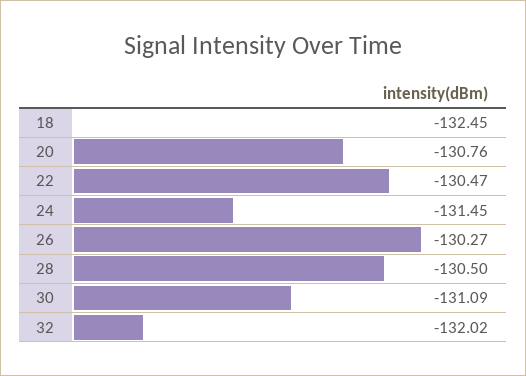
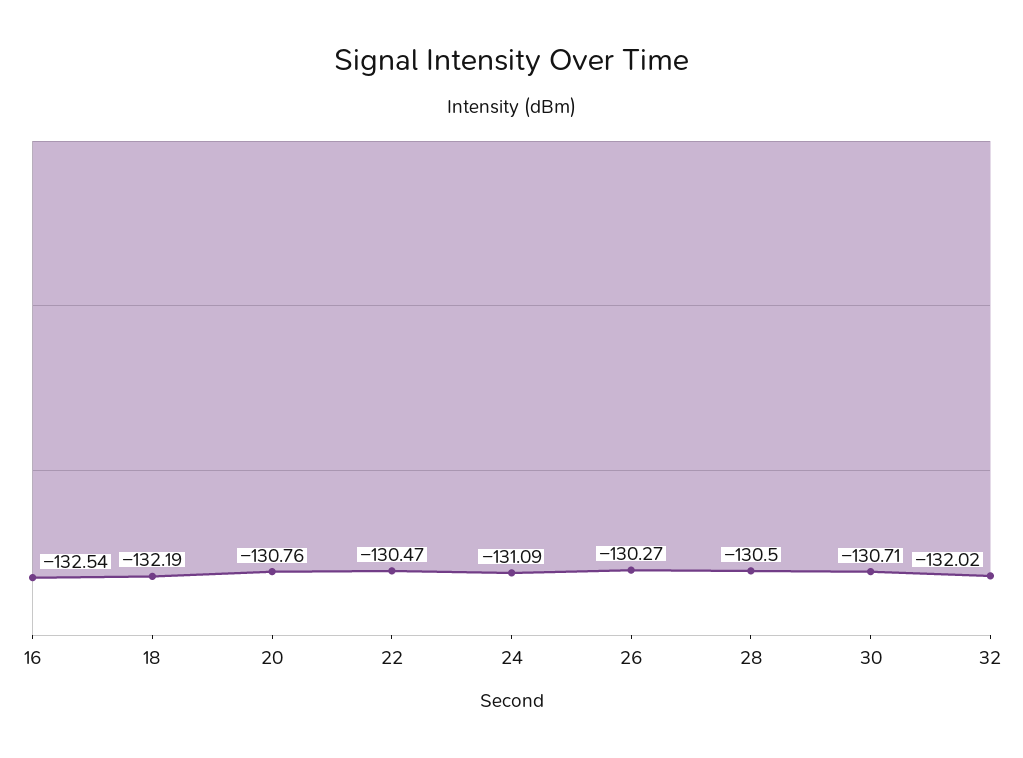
18: -132.45 -> -132.19
24: -131.45 -> -131.09
30: -131.09 -> -130.71
16: none -> -132.54

